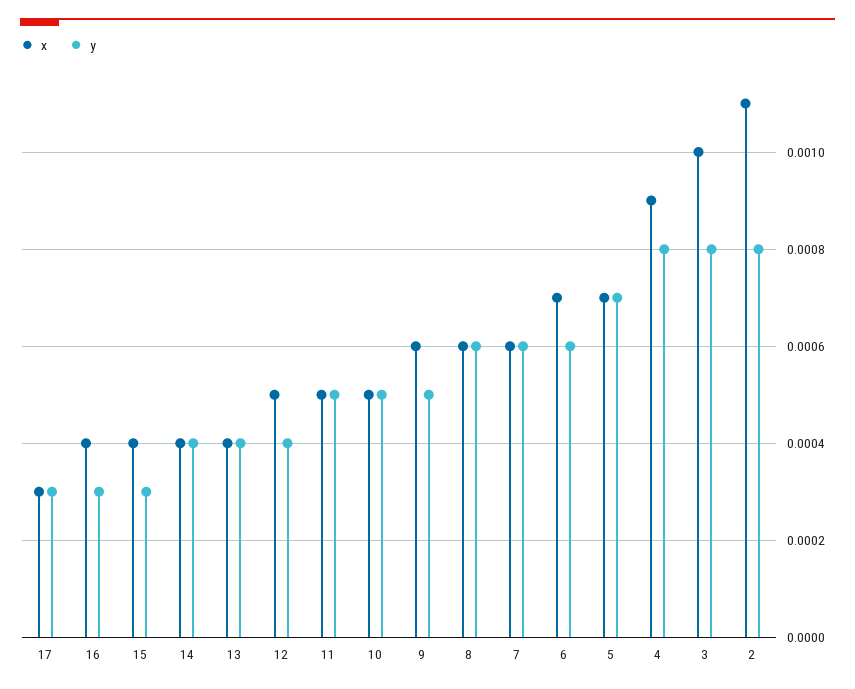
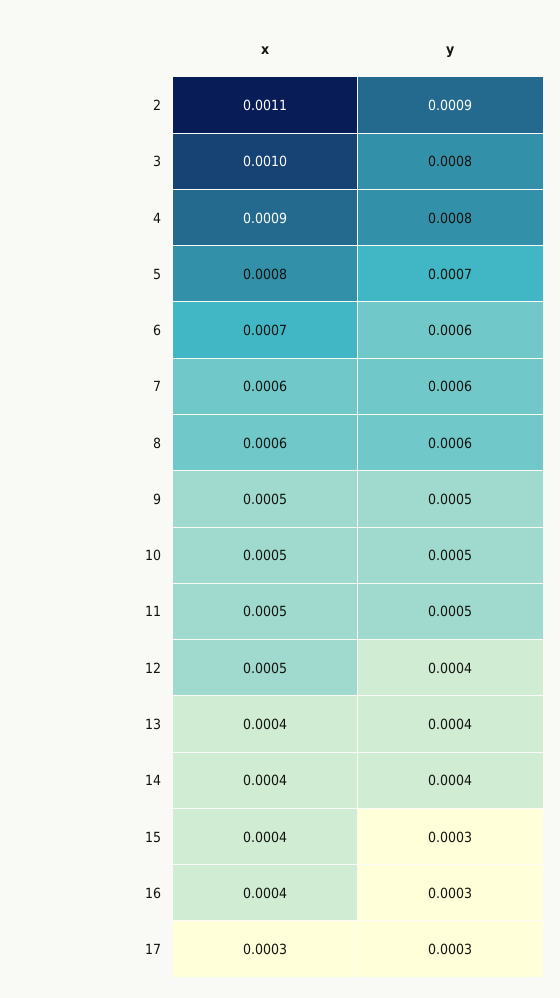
x, 9: 0.0006 -> 0.0005
x, 5: 0.0007 -> 0.0008
y, 2: 0.0008 -> 0.0009

